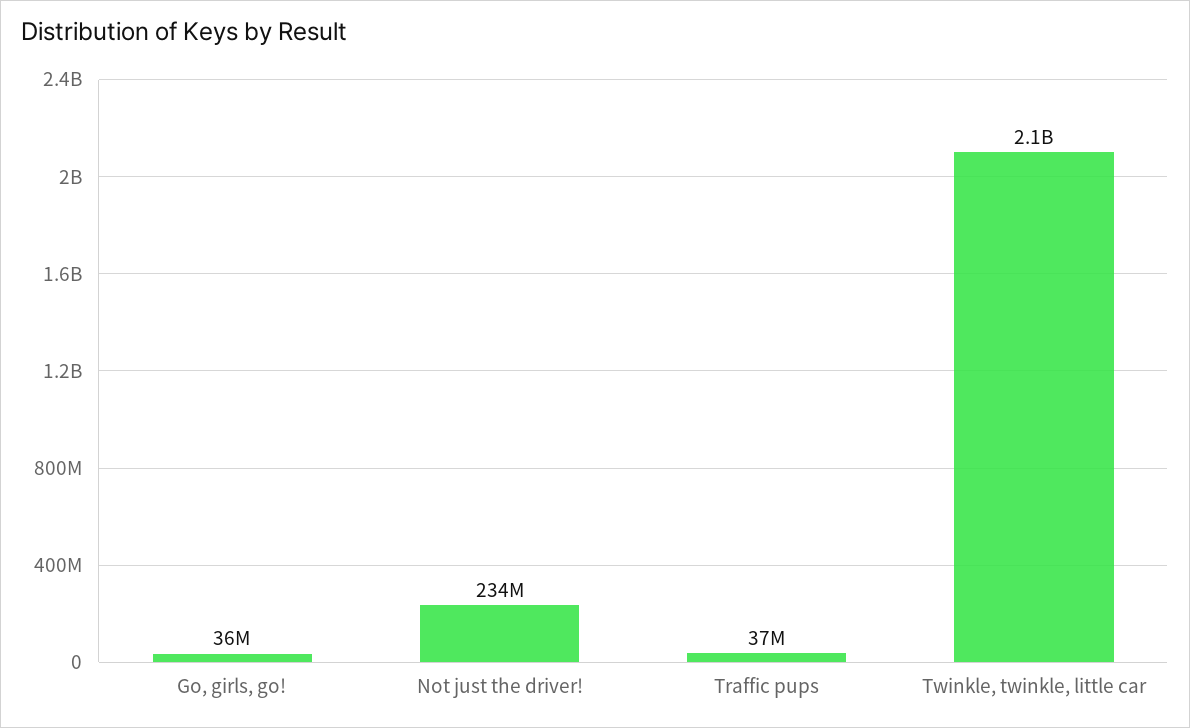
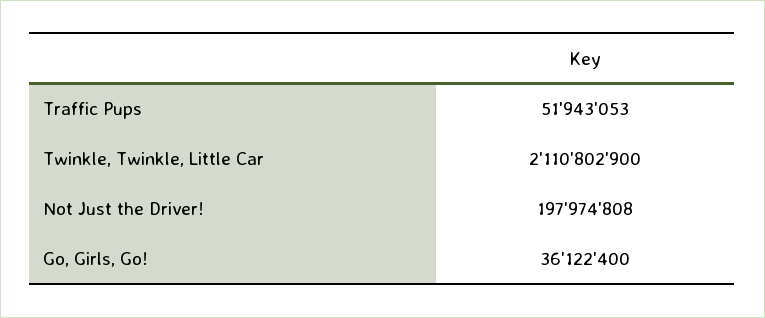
Not just the driver!: 234000000 -> 197974808
Traffic pups: 37000000 -> 51943053

